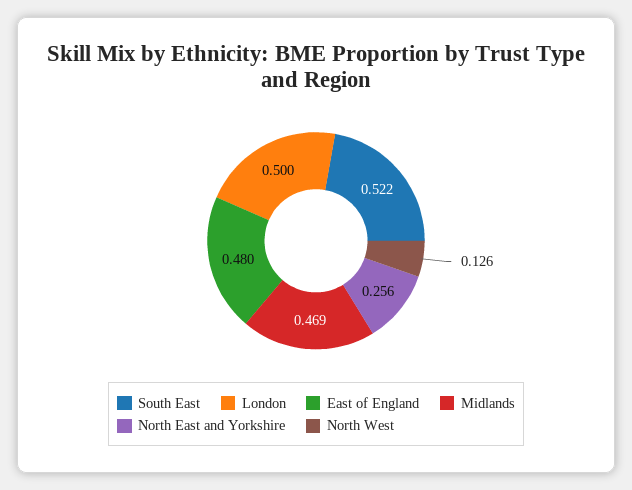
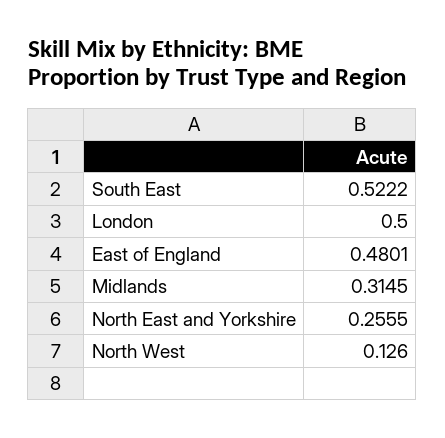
Midlands: 0.469 -> 0.3145

